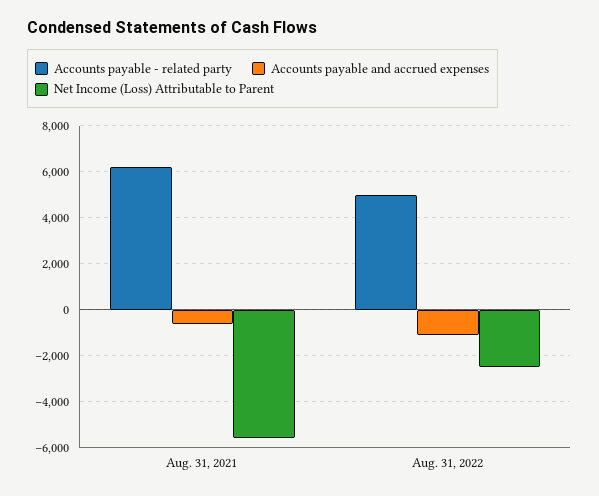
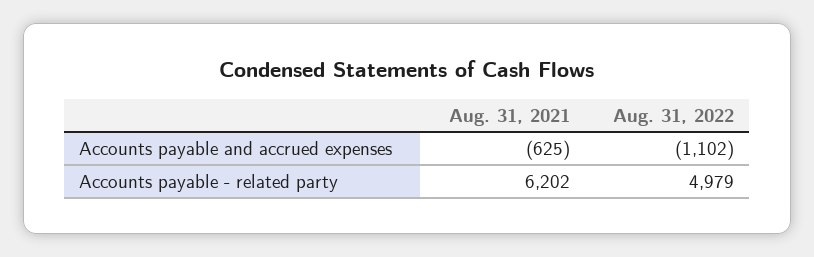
Net Income (Loss) Attributable to Parent, Aug. 31, 2021: -5500 -> none
Net Income (Loss) Attributable to Parent, Aug. 31, 2022: -2500 -> none

